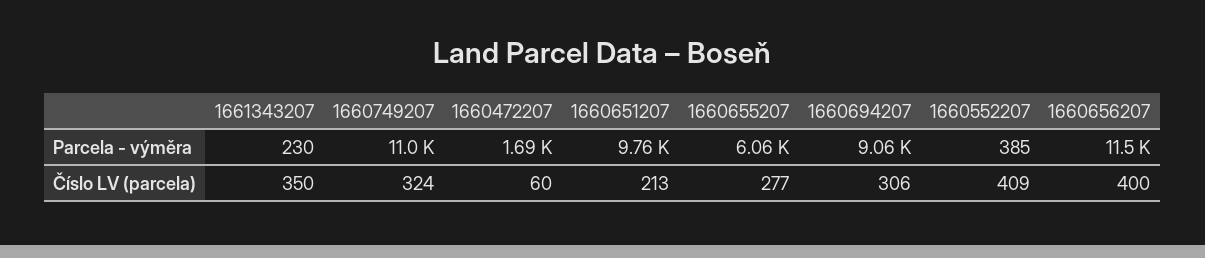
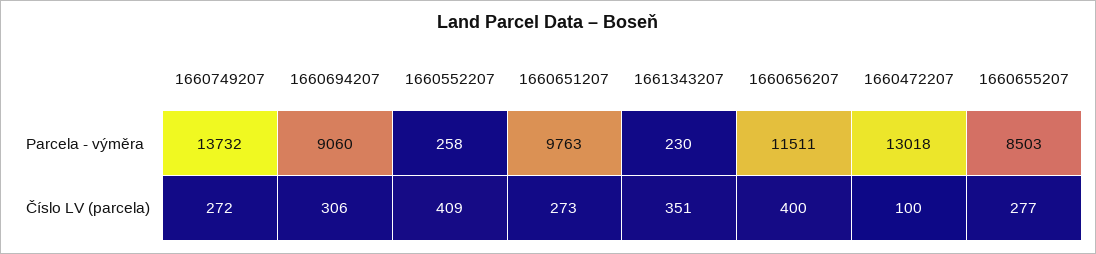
1660749207, Parcela - výměra: 11000 -> 13732
1660472207, Parcela - výměra: 1690 -> 13018
1660655207, Parcela - výměra: 6060 -> 8503
1660552207, Parcela - výměra: 385 -> 258
1661343207, Číslo LV (parcela): 350 -> 351
1660749207, Číslo LV (parcela): 324 -> 272
1660472207, Číslo LV (parcela): 60 -> 100
1660651207, Číslo LV (parcela): 213 -> 273

